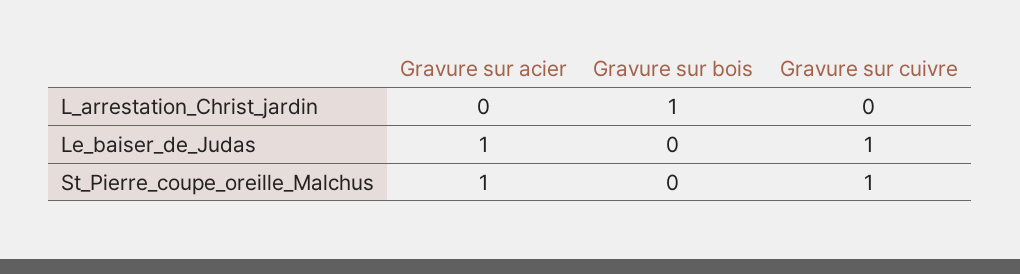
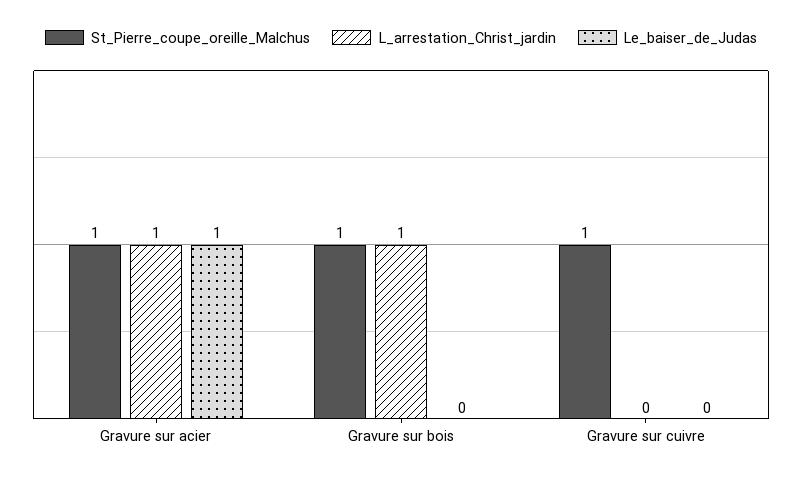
L_arrestation_Christ_jardin, Gravure sur acier: 0 -> 1
Le_baiser_de_Judas, Gravure sur cuivre: 1 -> 0
St_Pierre_coupe_oreille_Malchus, Gravure sur bois: 0 -> 1

